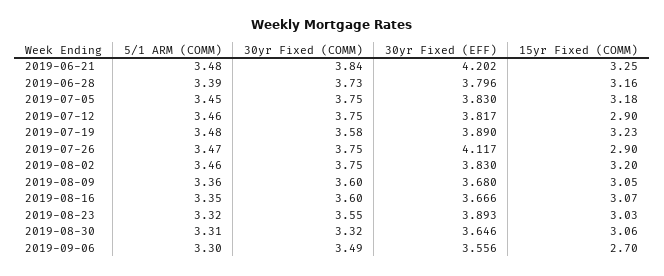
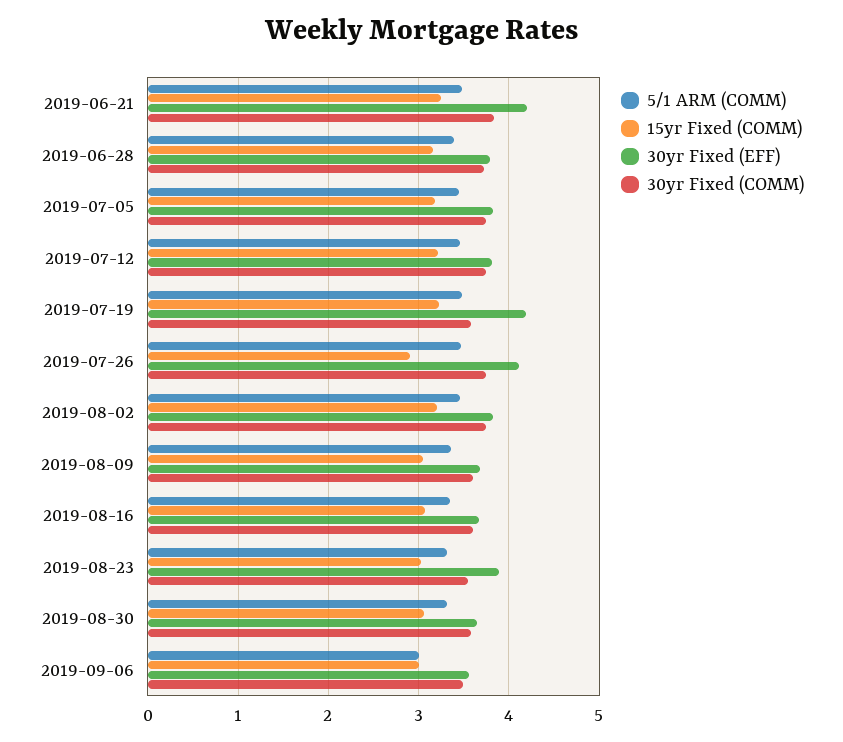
15yr Fixed (COMM), 2019-07-12: 2.9 -> 3.2
30yr Fixed (EFF), 2019-07-19: 3.89 -> 4.2
30yr Fixed (COMM), 2019-08-30: 3.32 -> 3.6
5/1 ARM (COMM), 2019-09-06: 3.3 -> 3
15yr Fixed (COMM), 2019-09-06: 2.7 -> 3

